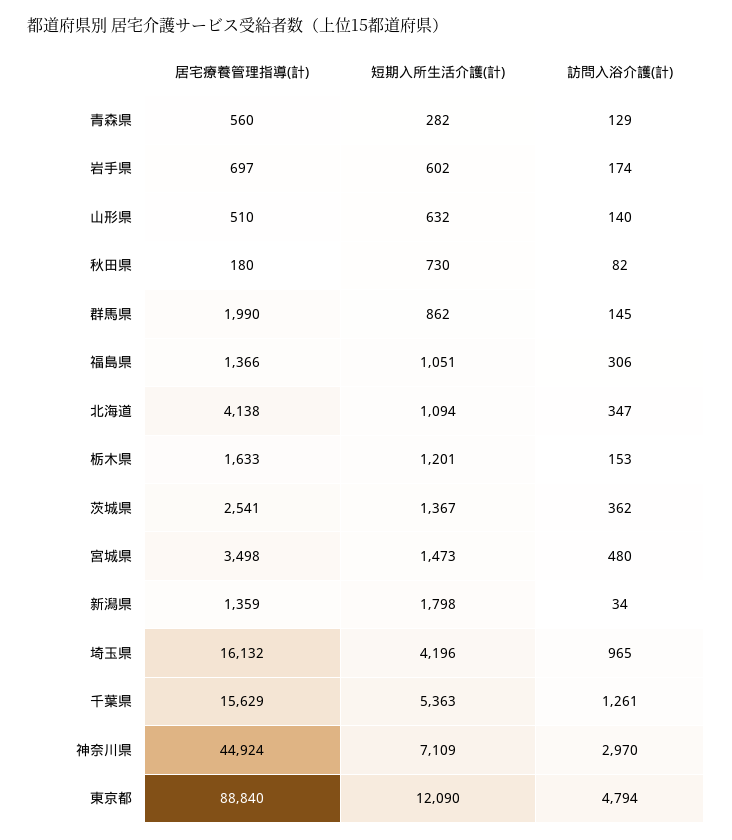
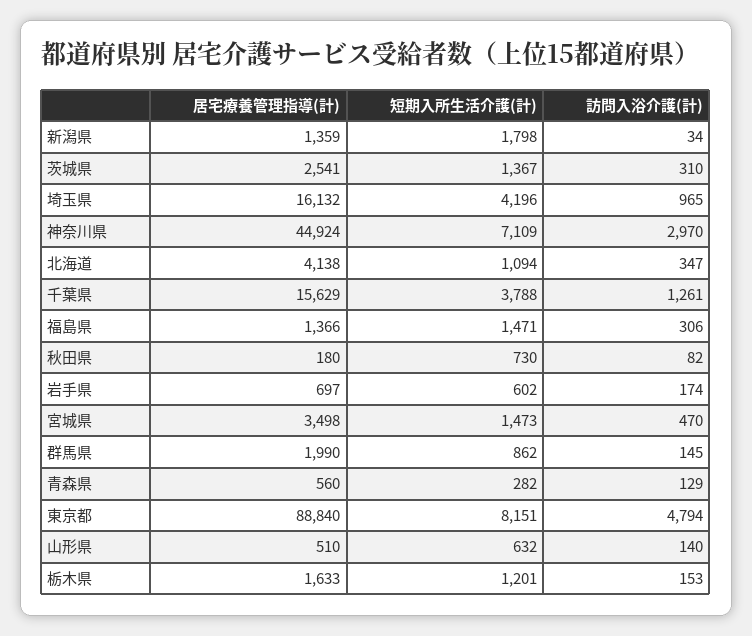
短期入所生活介護(計), 福島県: 1051 -> 1471
訪問入浴介護(計), 茨城県: 362 -> 310
訪問入浴介護(計), 宮城県: 480 -> 470
短期入所生活介護(計), 千葉県: 5363 -> 3788
短期入所生活介護(計), 東京都: 12090 -> 8151

